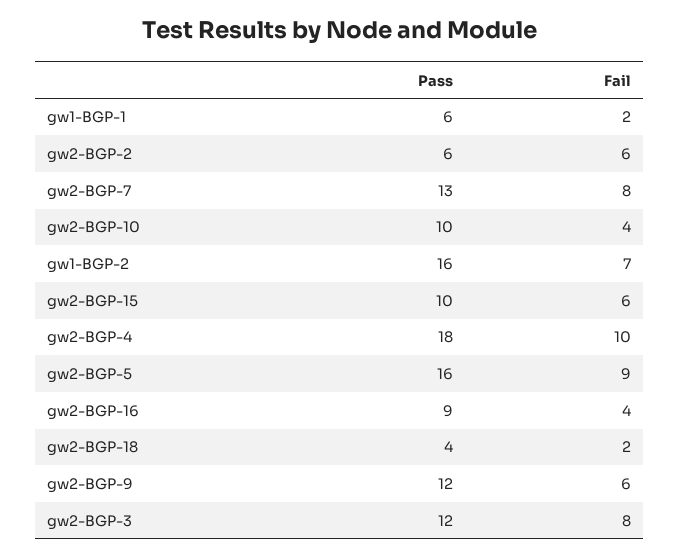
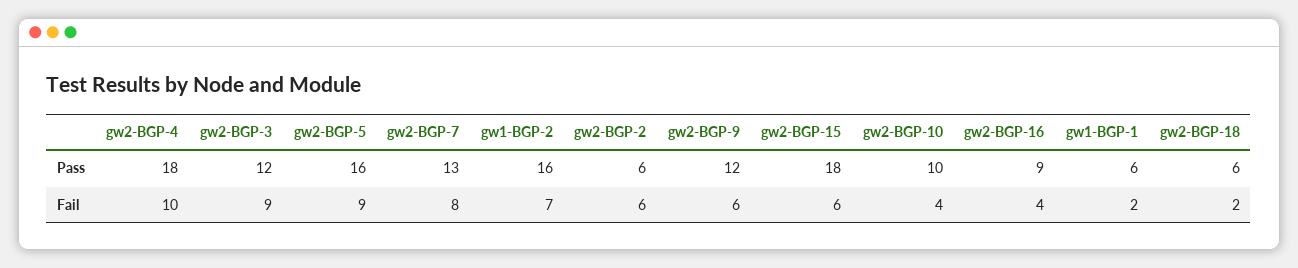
Pass, gw2-BGP-15: 10 -> 18
Pass, gw2-BGP-18: 4 -> 6
Fail, gw2-BGP-3: 8 -> 9

